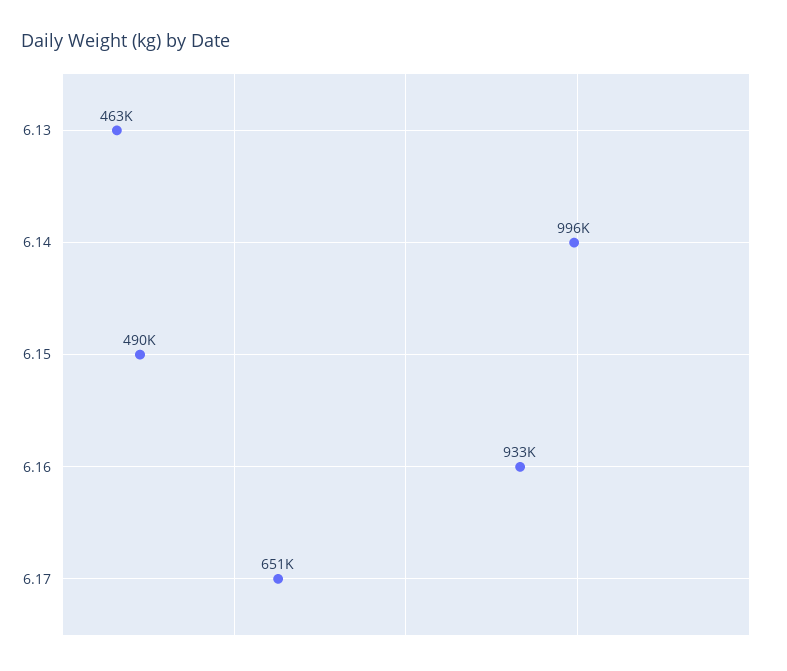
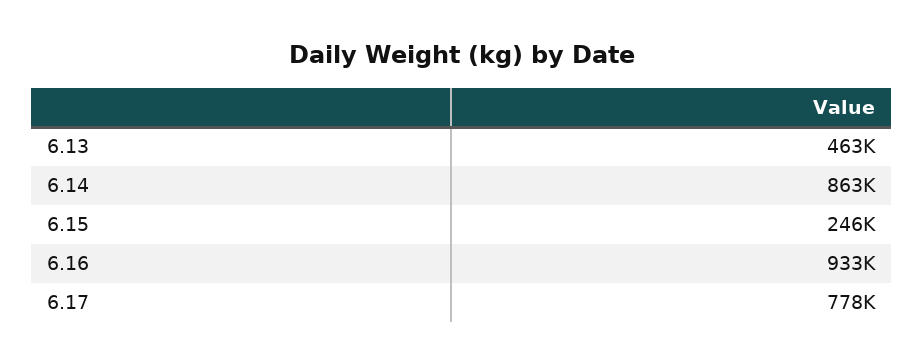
6.14: 996000 -> 863000
6.15: 490000 -> 246000
6.17: 651000 -> 778000

